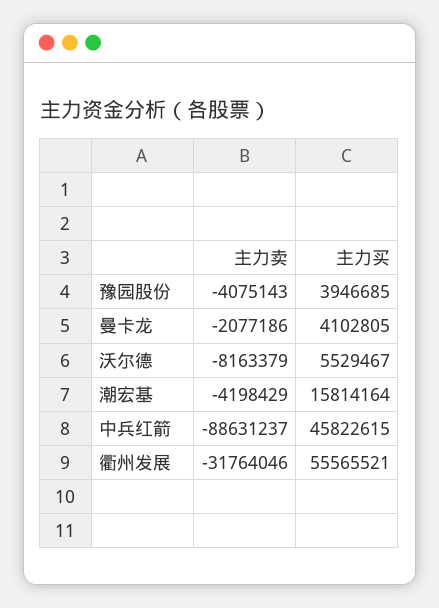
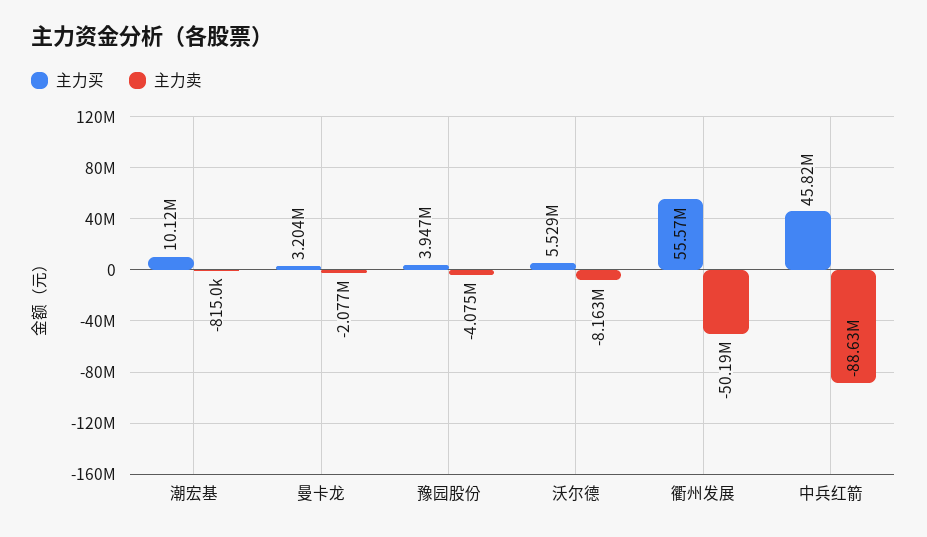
主力买, 曼卡龙: 4102805 -> 3204000
主力卖, 潮宏基: -4198429 -> -815000
主力买, 潮宏基: 15814164 -> 10120000
主力卖, 衢州发展: -31764046 -> -50190000

